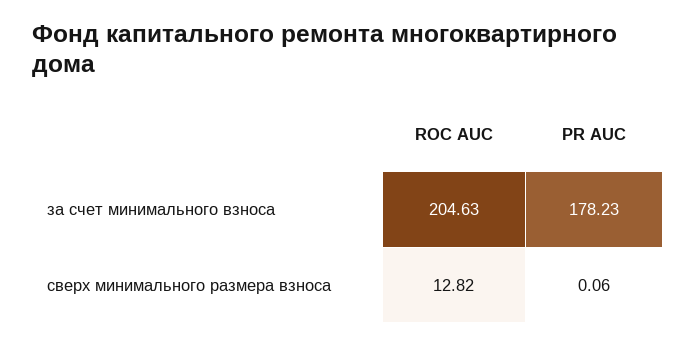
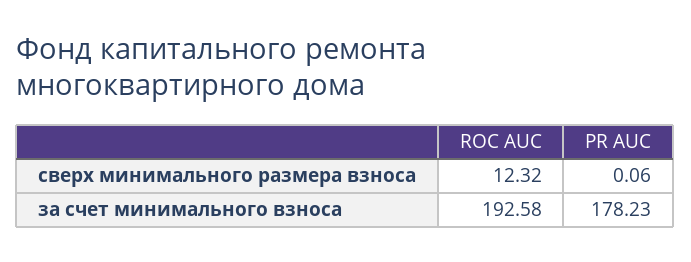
ROC AUC, за счет минимального взноса: 204.63 -> 192.58
ROC AUC, сверх минимального размера взноса: 12.82 -> 12.32

